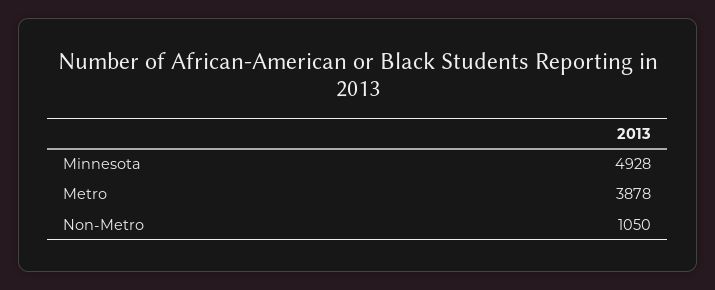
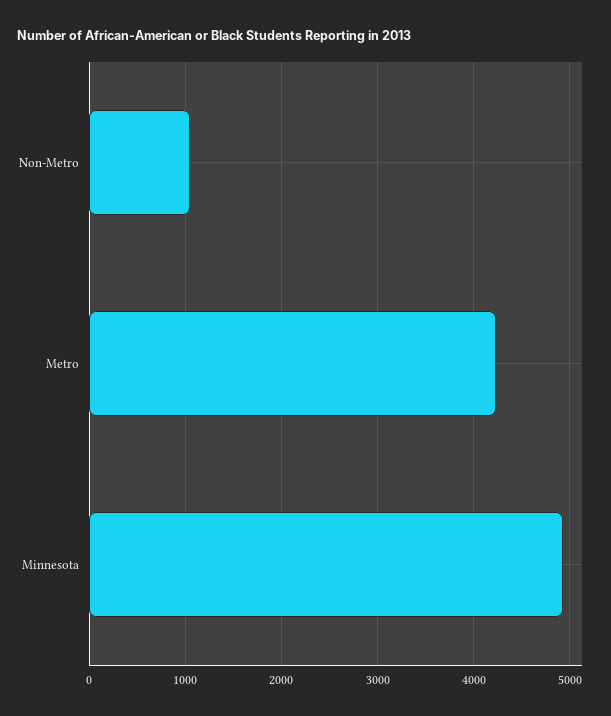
Metro: 3878 -> 4200

